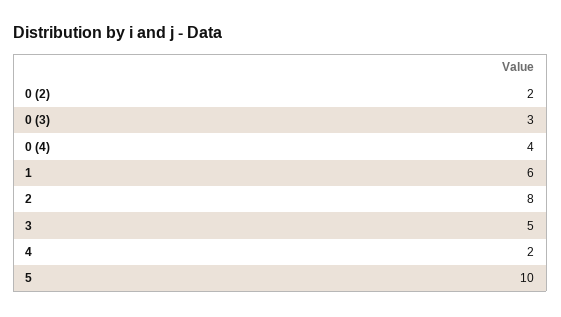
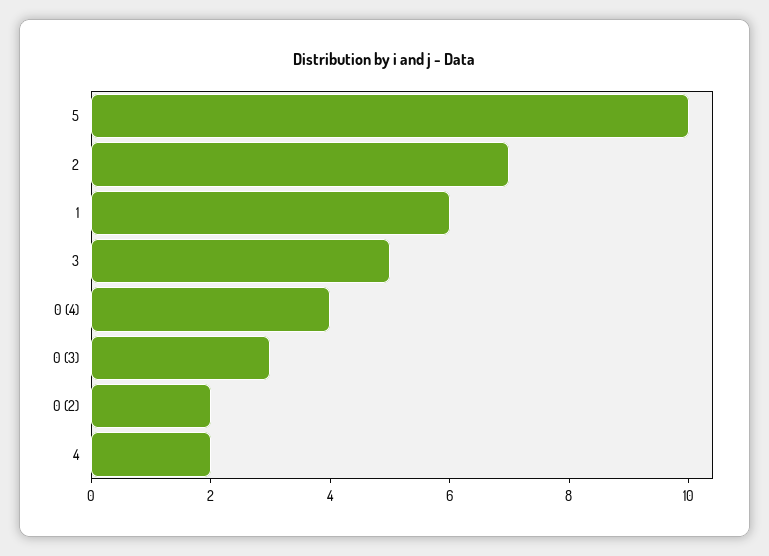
2: 8 -> 7

